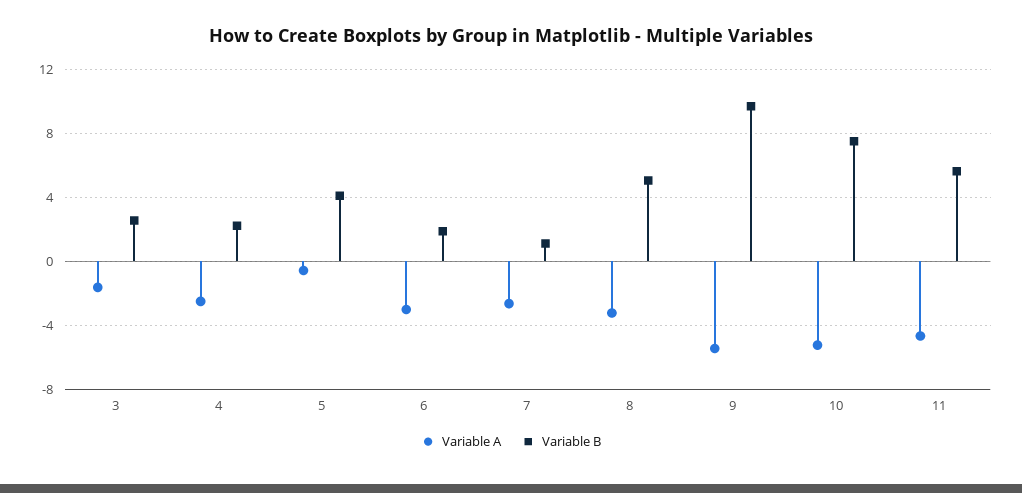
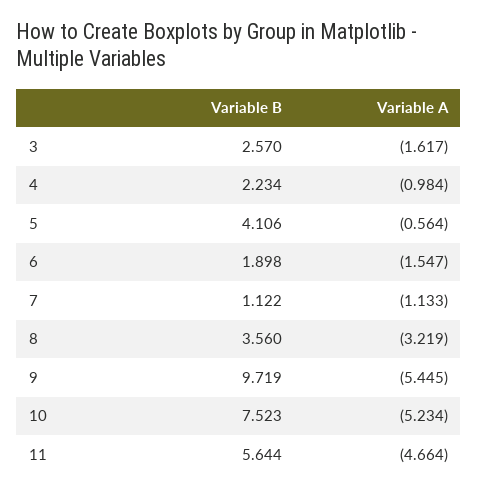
Variable A, 4: -2.5 -> -0.984
Variable A, 6: -3 -> -1.547
Variable A, 7: -2.5 -> -1.133
Variable B, 8: 5 -> 3.56

